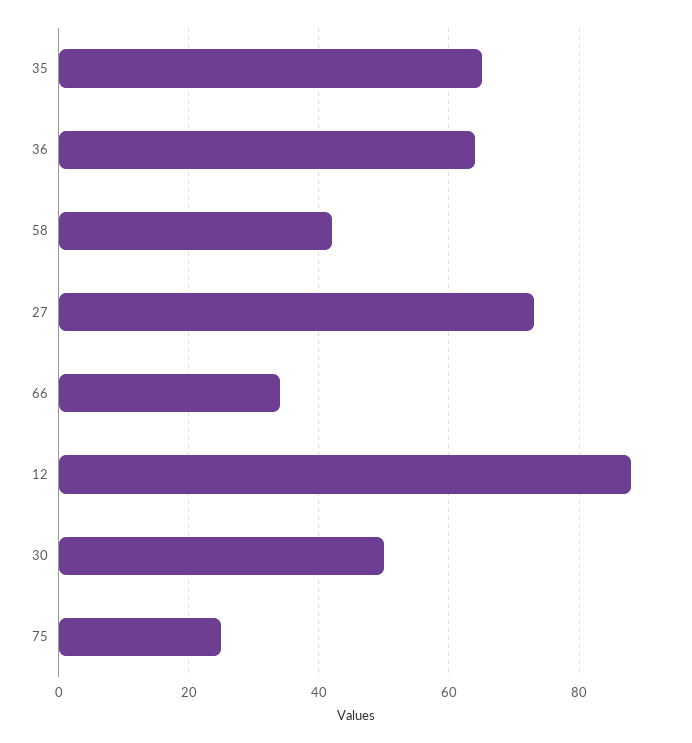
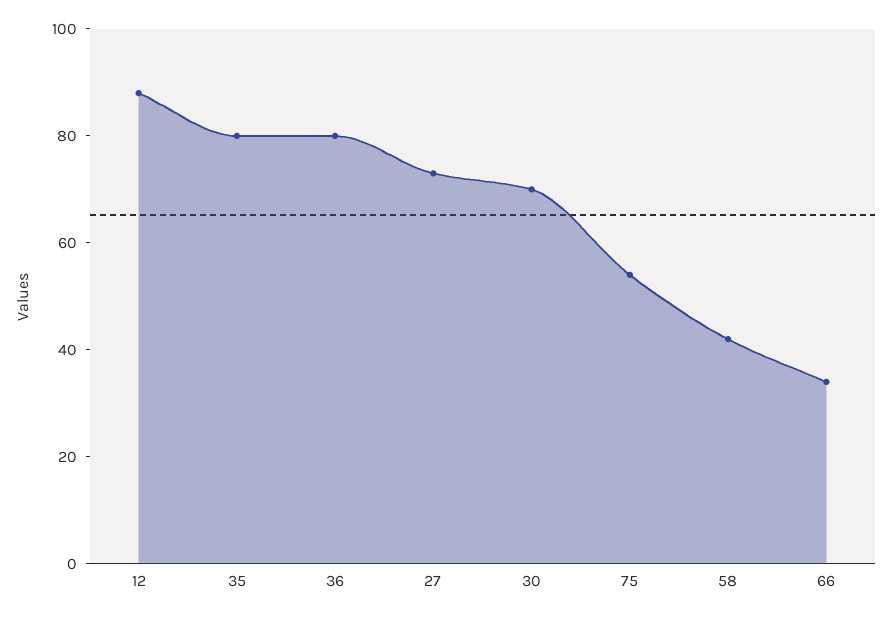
35: 65 -> 80
36: 65 -> 80
30: 50 -> 70
75: 25 -> 55

